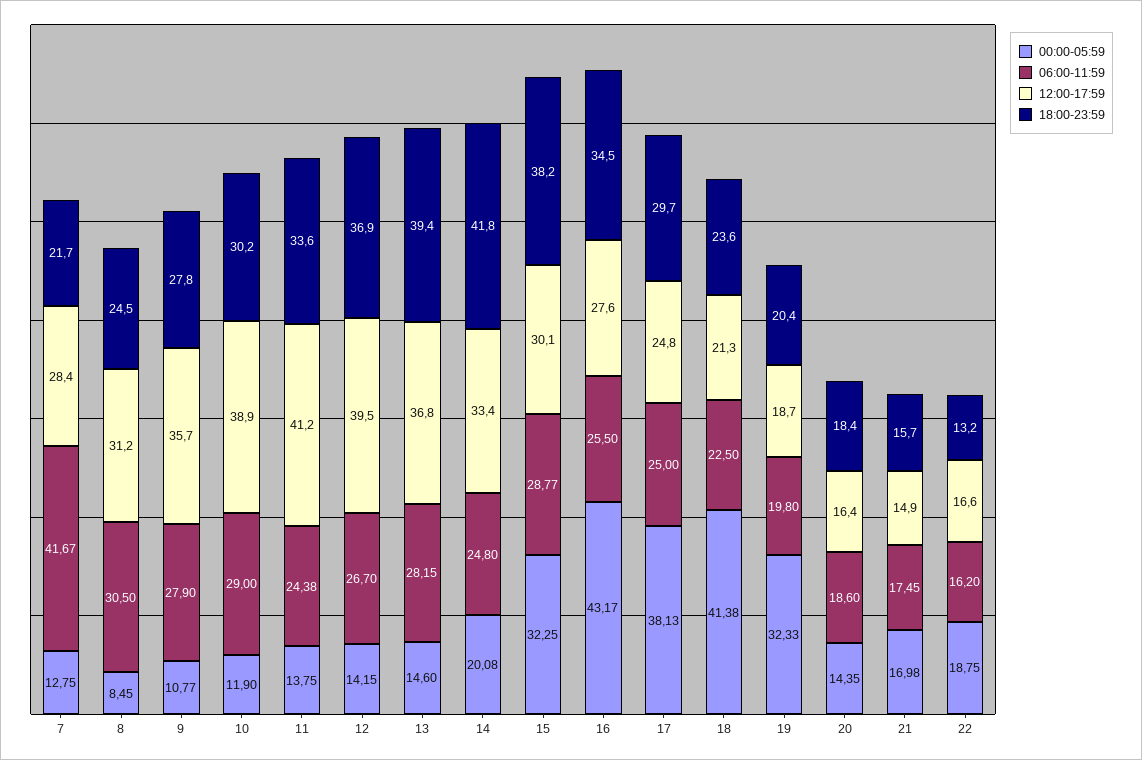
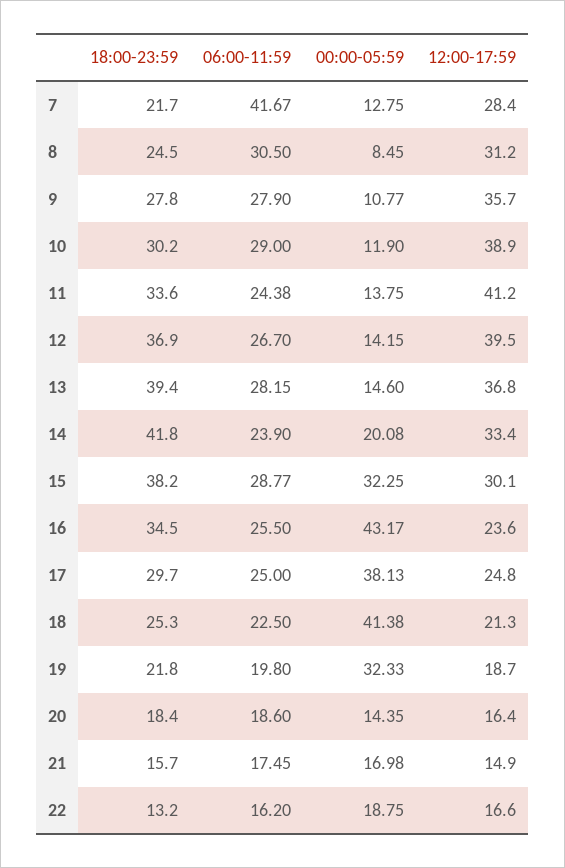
06:00-11:59, 14: 24.8 -> 23.9
12:00-17:59, 16: 27.6 -> 23.6
18:00-23:59, 18: 23.6 -> 25.3
18:00-23:59, 19: 20.4 -> 21.8

